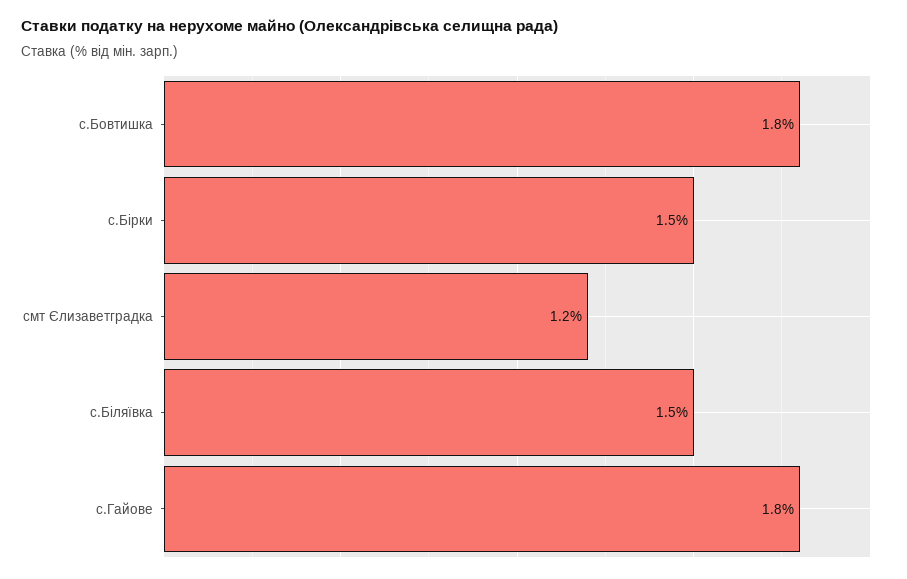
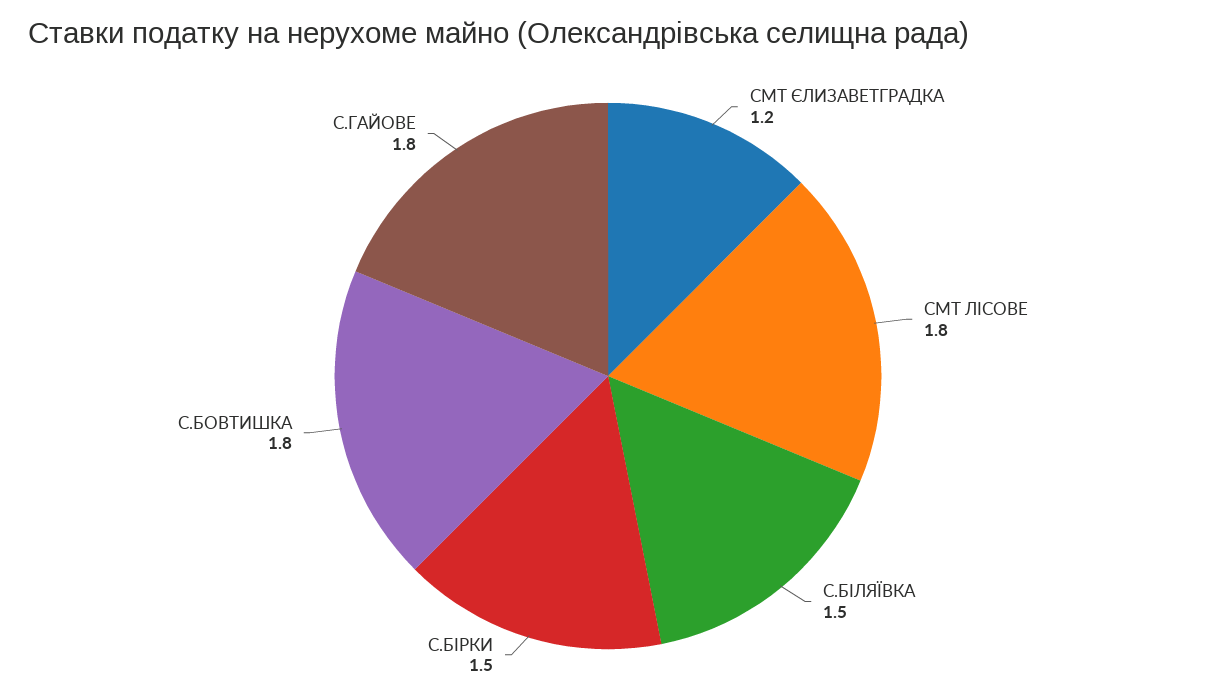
СМТ ЛІСОВЕ: none -> 1.8

